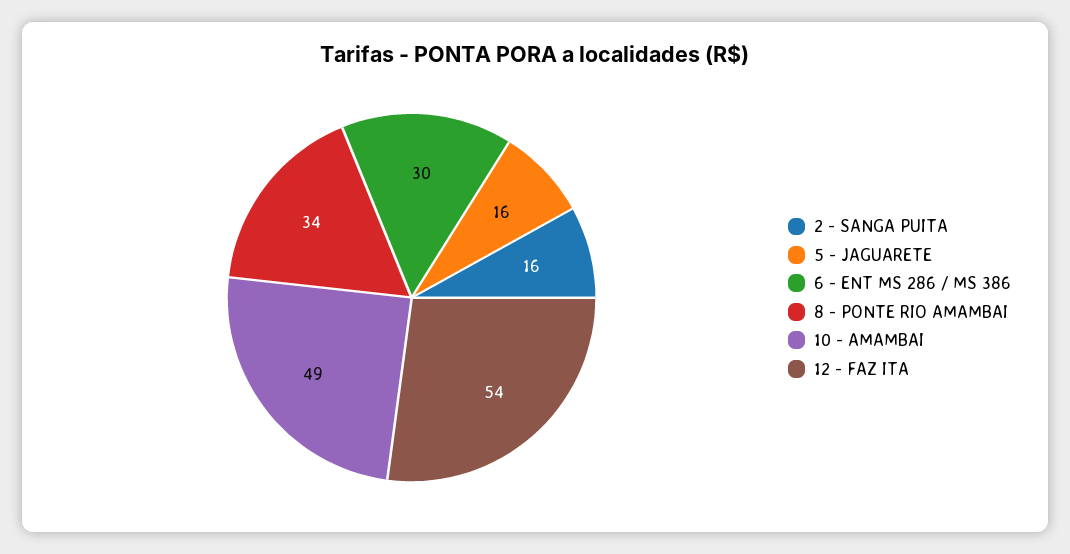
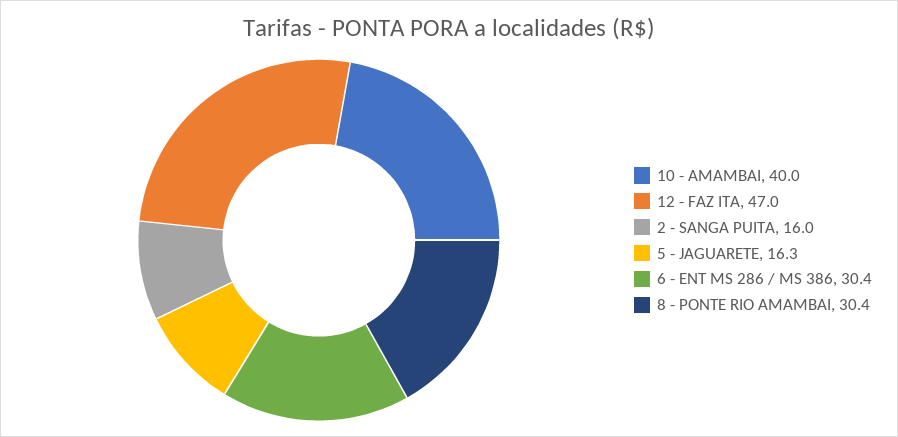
8 - PONTE RIO AMAMBAI: 34 -> 30.4
10 - AMAMBAI: 49 -> 40
12 - FAZ ITA: 54 -> 47

